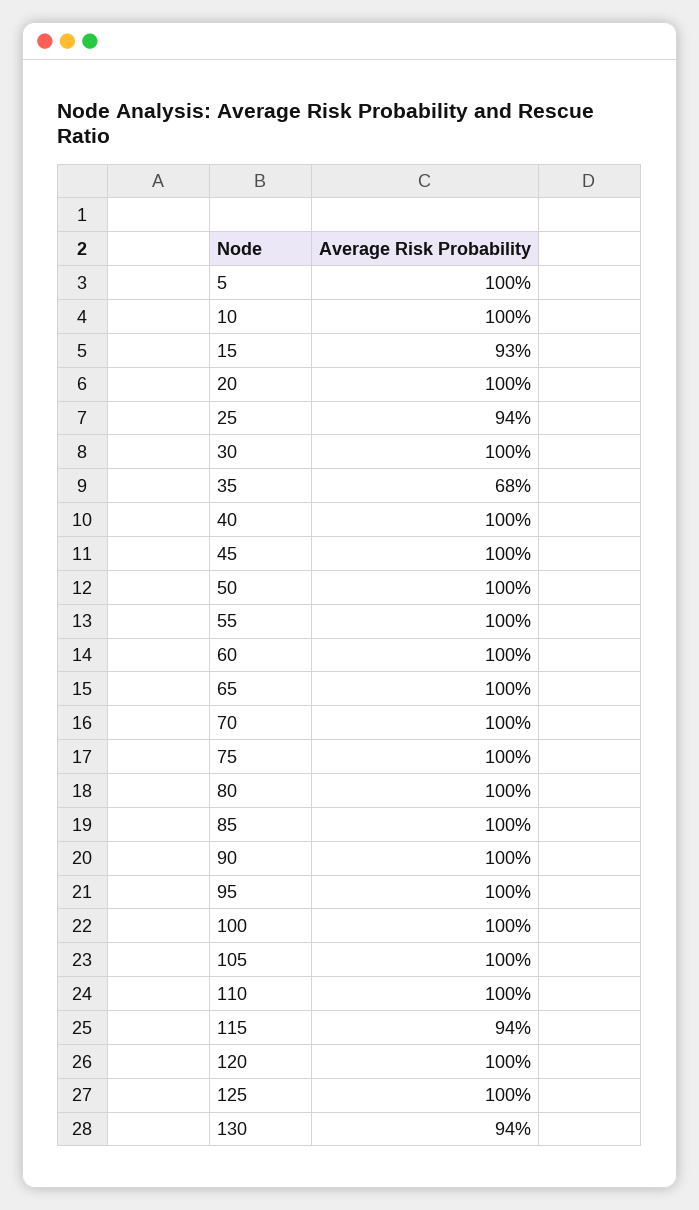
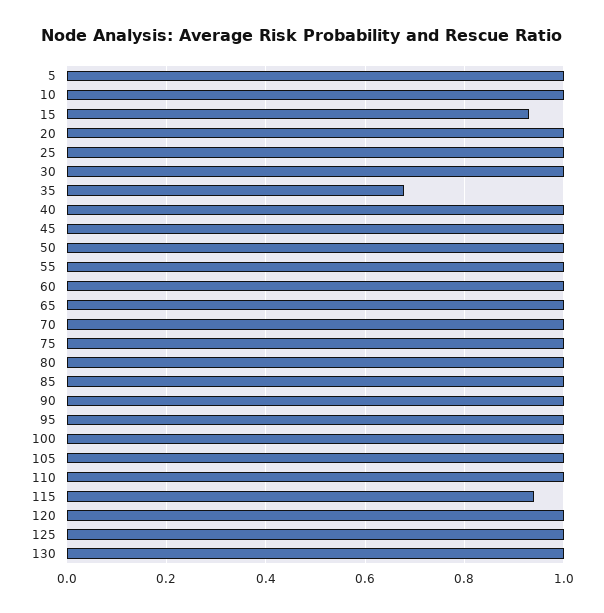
25: 0.94 -> 1
130: 0.94 -> 1

